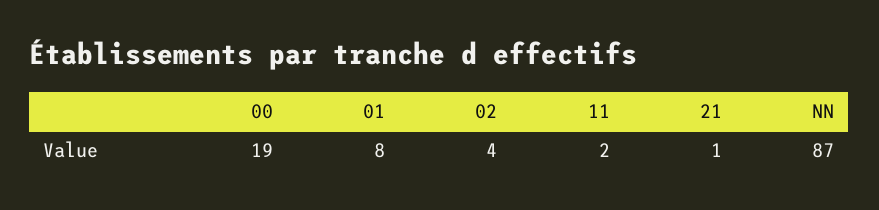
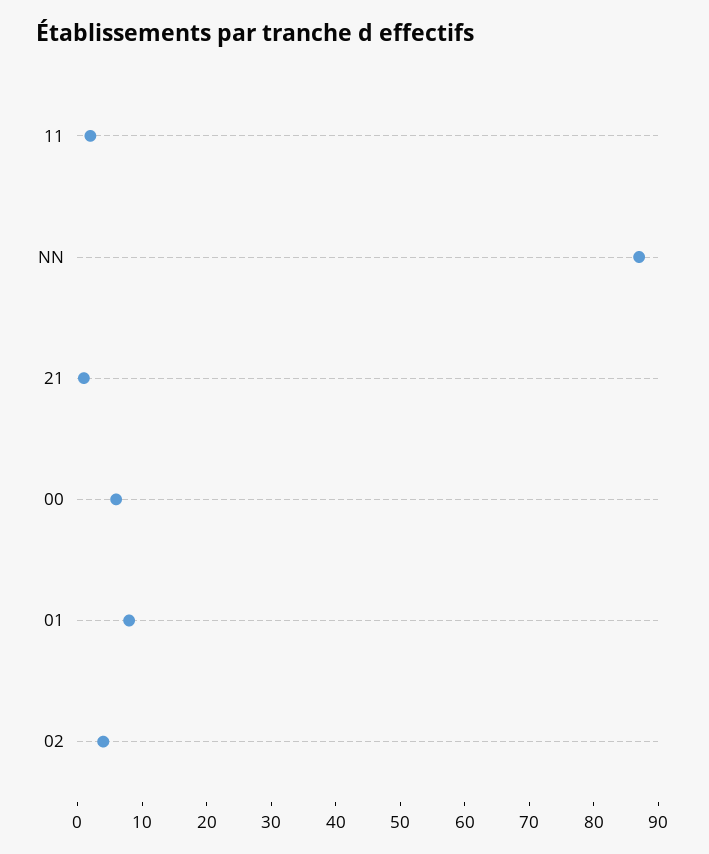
00: 19 -> 5

